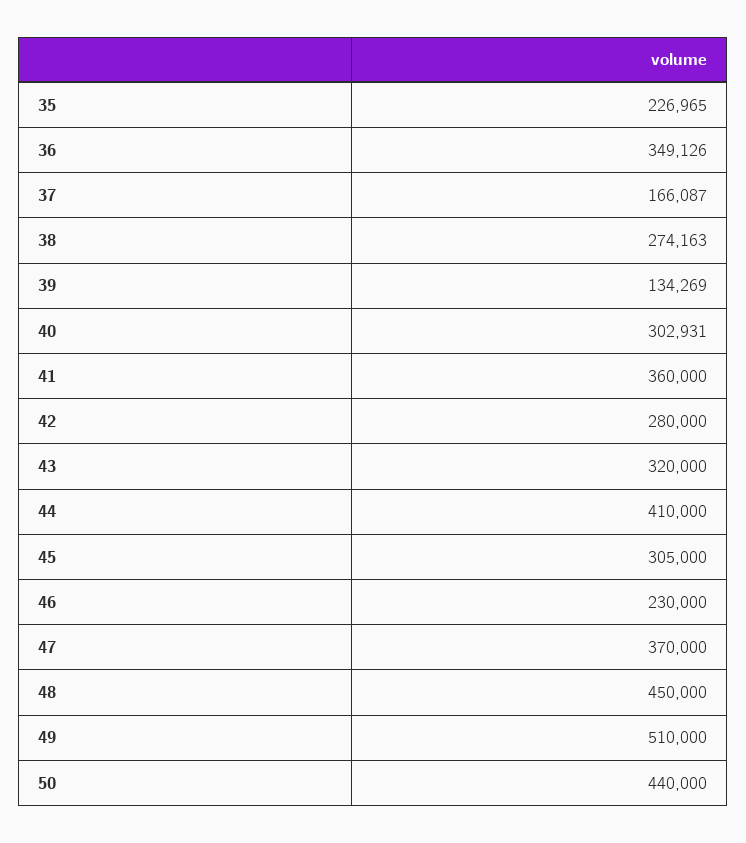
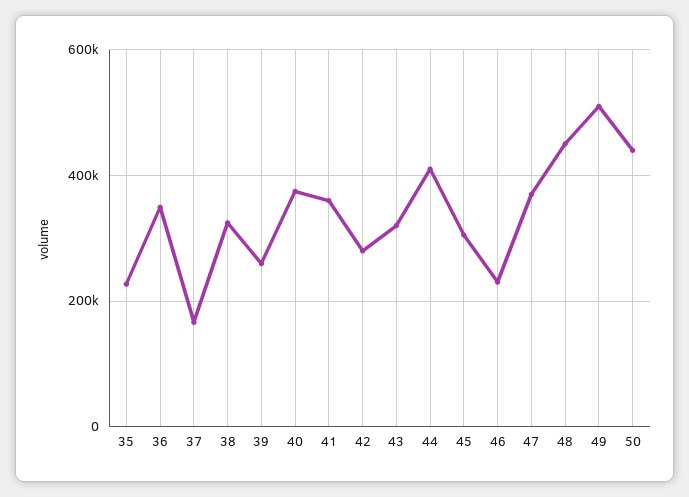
38: 274163 -> 320000
39: 134269 -> 260000
40: 302931 -> 380000

